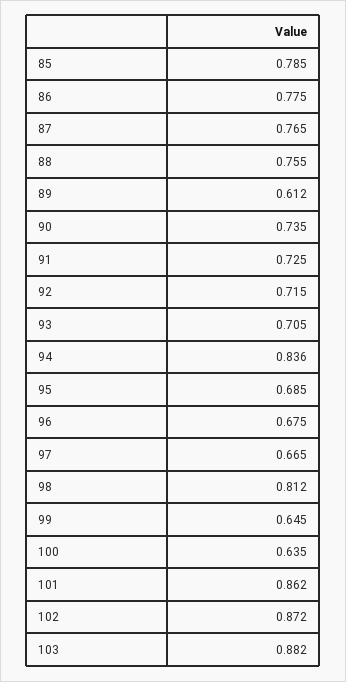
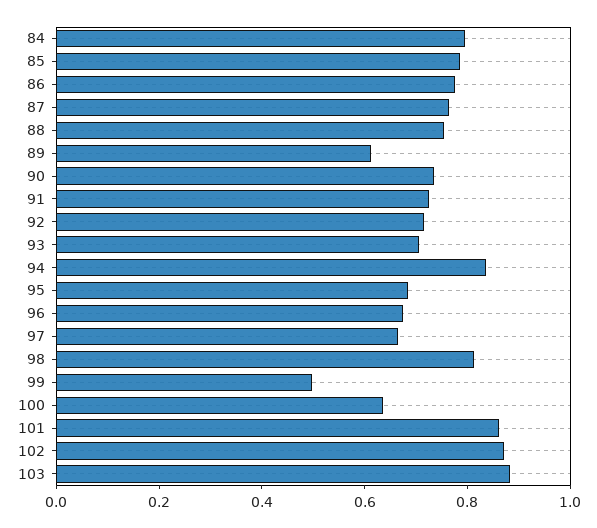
99: 0.645 -> 0.5
84: none -> 0.8

